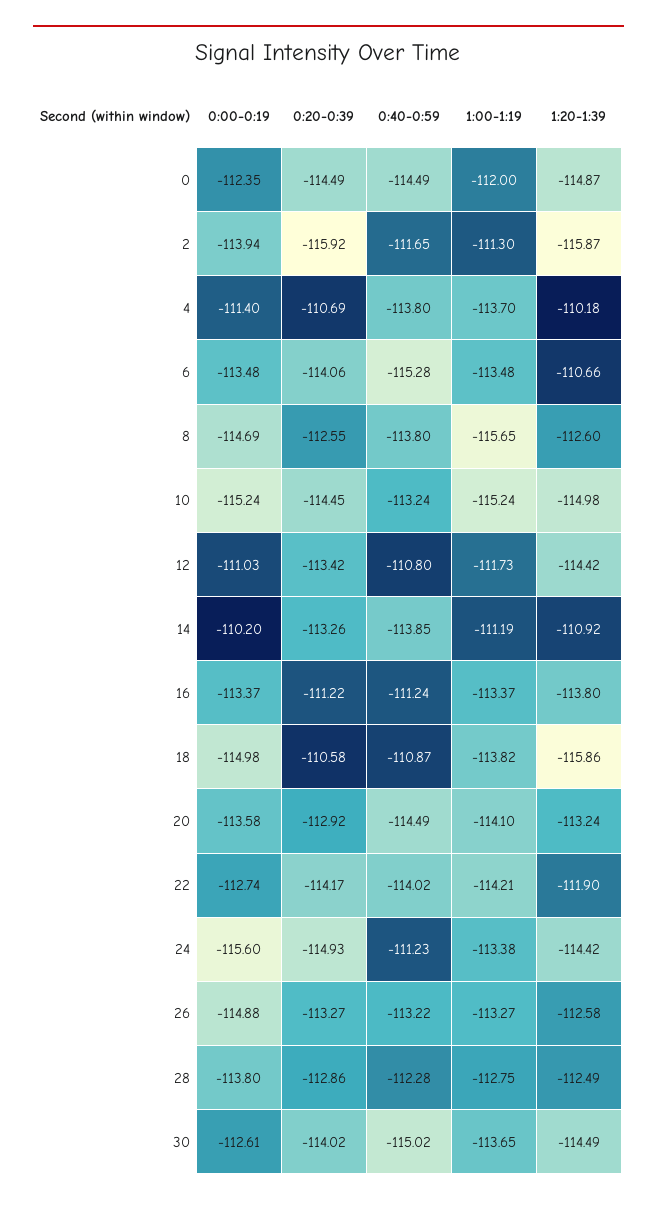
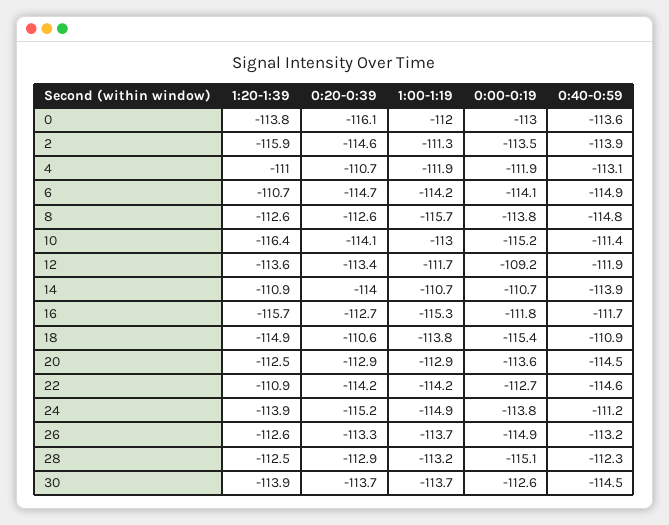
0:00-0:19, 0: -112.35 -> -113
0:20-0:39, 0: -114.49 -> -116.1
0:40-0:59, 0: -114.49 -> -113.6
1:20-1:39, 0: -114.87 -> -113.8
0:00-0:19, 2: -113.94 -> -113.5
0:20-0:39, 2: -115.92 -> -114.6
0:40-0:59, 2: -111.65 -> -113.9
0:00-0:19, 4: -111.4 -> -111.9
0:40-0:59, 4: -113.8 -> -113.1
1:00-1:19, 4: -113.7 -> -111.9
1:20-1:39, 4: -110.18 -> -111
0:00-0:19, 6: -113.48 -> -114.1
0:20-0:39, 6: -114.06 -> -114.7
0:40-0:59, 6: -115.28 -> -114.9
1:00-1:19, 6: -113.48 -> -114.2
0:00-0:19, 8: -114.69 -> -113.8
0:40-0:59, 8: -113.8 -> -114.8
0:20-0:39, 10: -114.45 -> -114.1
0:40-0:59, 10: -113.24 -> -111.4
1:00-1:19, 10: -115.24 -> -113
1:20-1:39, 10: -114.98 -> -116.4
0:00-0:19, 12: -111.03 -> -109.2
0:40-0:59, 12: -110.8 -> -111.9
1:20-1:39, 12: -114.42 -> -113.6
0:00-0:19, 14: -110.2 -> -110.7
0:20-0:39, 14: -113.26 -> -114
1:00-1:19, 14: -111.19 -> -110.7
0:00-0:19, 16: -113.37 -> -111.8
0:20-0:39, 16: -111.22 -> -112.7
0:40-0:59, 16: -111.24 -> -111.7
1:00-1:19, 16: -113.37 -> -115.3
1:20-1:39, 16: -113.8 -> -115.7
0:00-0:19, 18: -114.98 -> -115.4
1:20-1:39, 18: -115.86 -> -114.9
1:00-1:19, 20: -114.1 -> -112.9
1:20-1:39, 20: -113.24 -> -112.5
0:40-0:59, 22: -114.02 -> -114.6
1:20-1:39, 22: -111.9 -> -110.9
0:00-0:19, 24: -115.6 -> -113.8
0:20-0:39, 24: -114.93 -> -115.2
1:00-1:19, 24: -113.38 -> -114.9
1:20-1:39, 24: -114.42 -> -113.9
1:00-1:19, 26: -113.27 -> -113.7
0:00-0:19, 28: -113.8 -> -115.1
1:00-1:19, 28: -112.75 -> -113.2
0:20-0:39, 30: -114.02 -> -113.7
0:40-0:59, 30: -115.02 -> -114.5
1:20-1:39, 30: -114.49 -> -113.9

